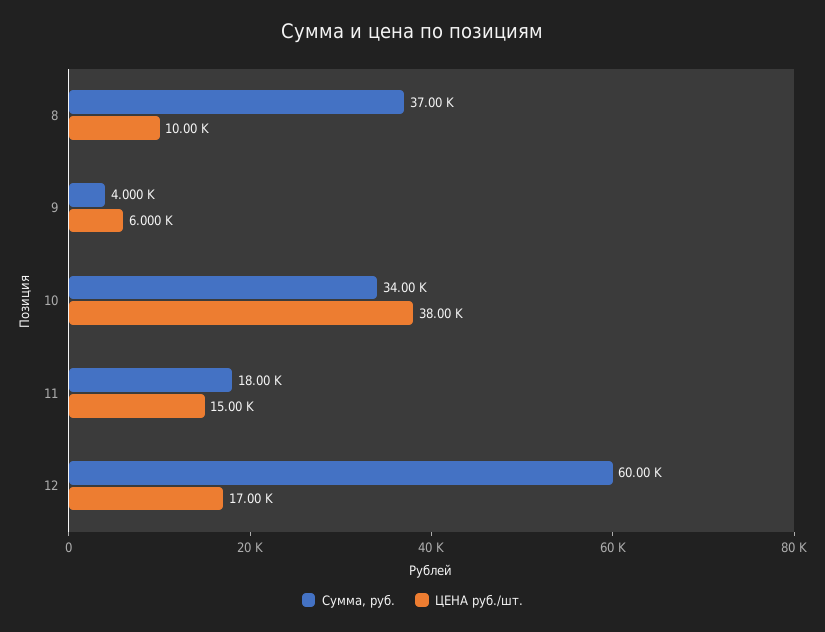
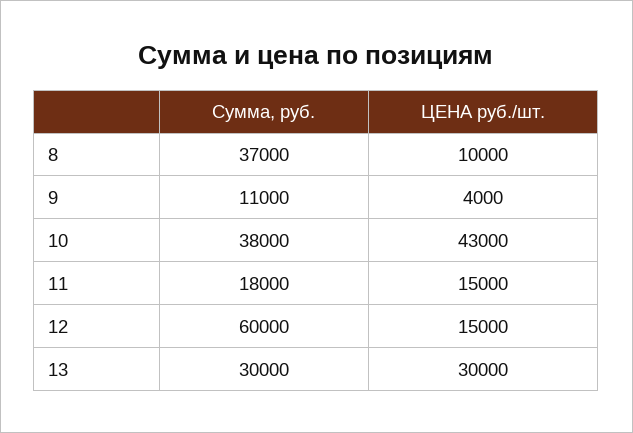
Сумма, руб., 9: 4000 -> 11000
ЦЕНА руб./шт., 9: 6000 -> 4000
Сумма, руб., 10: 34000 -> 38000
ЦЕНА руб./шт., 10: 38000 -> 43000
ЦЕНА руб./шт., 12: 17000 -> 15000
Сумма, руб., 13: none -> 30000
ЦЕНА руб./шт., 13: none -> 30000

